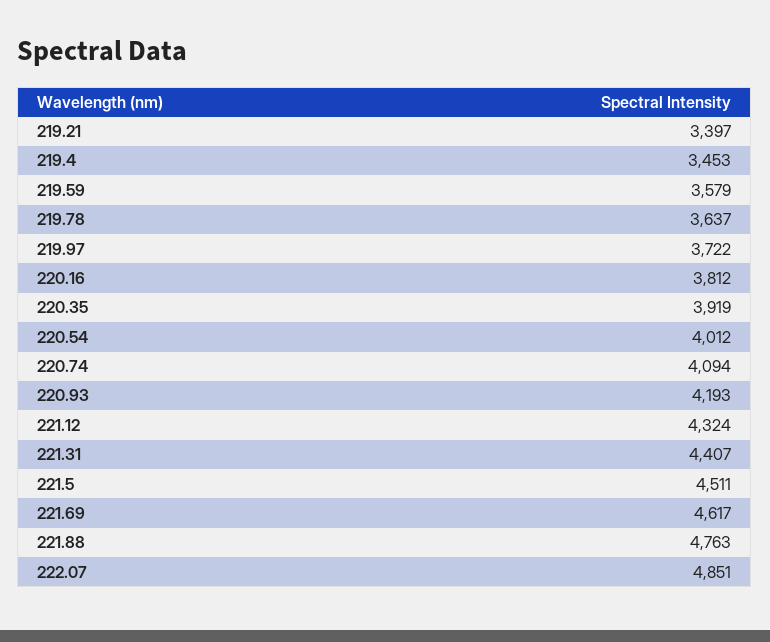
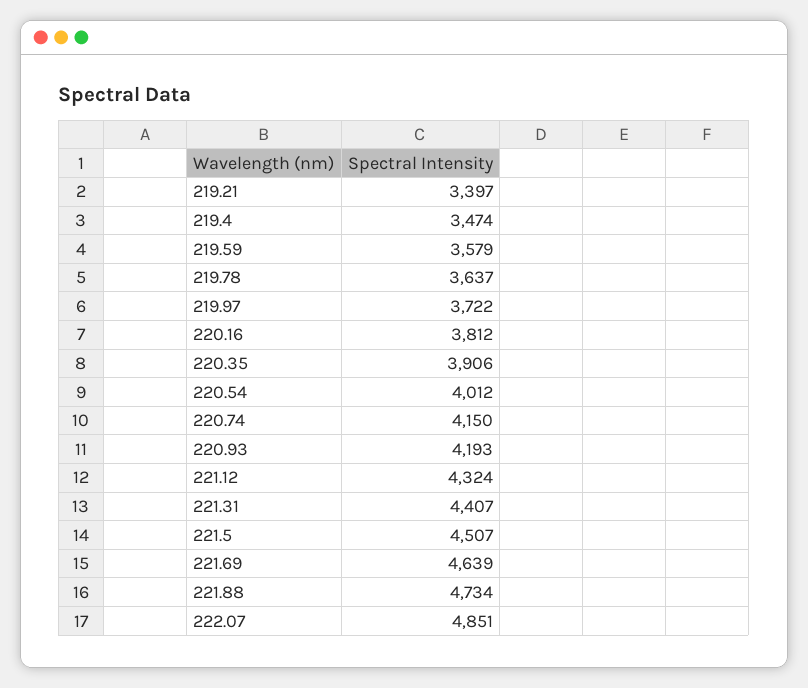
219.4: 3453 -> 3474
220.35: 3919 -> 3906
220.74: 4094 -> 4150
221.5: 4511 -> 4507
221.69: 4617 -> 4639
221.88: 4763 -> 4734

